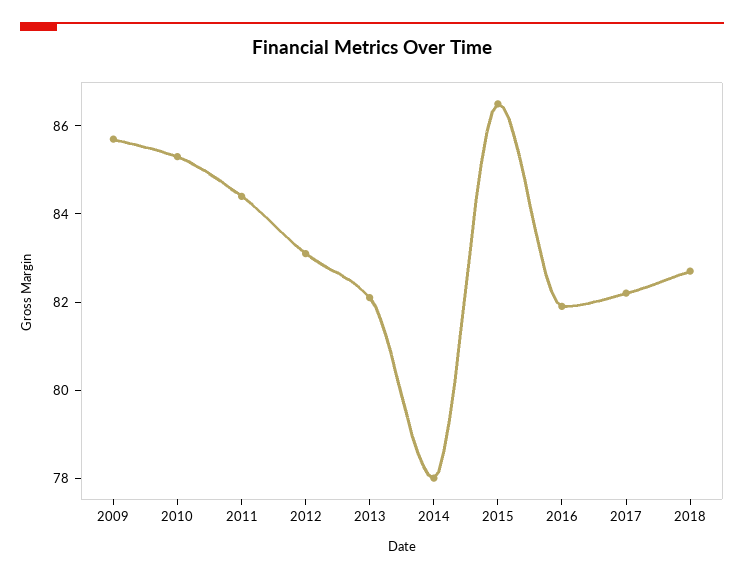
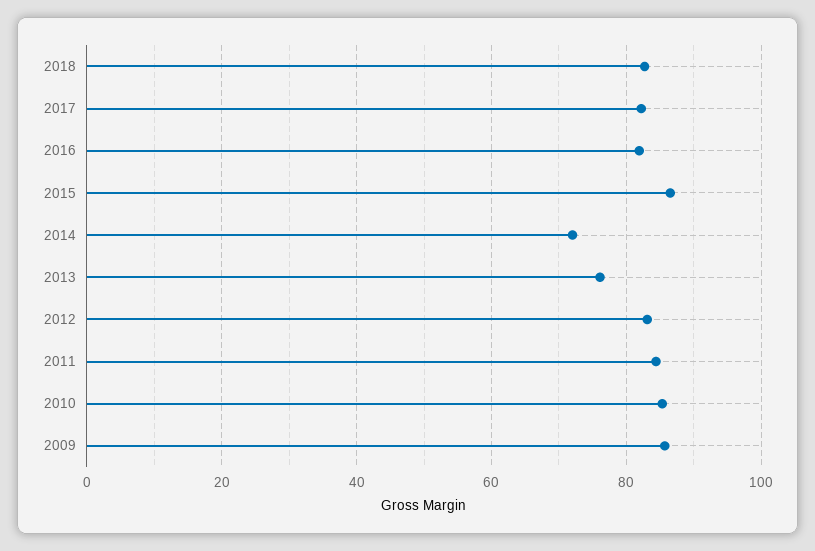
2013: 82 -> 76
2014: 78 -> 72

